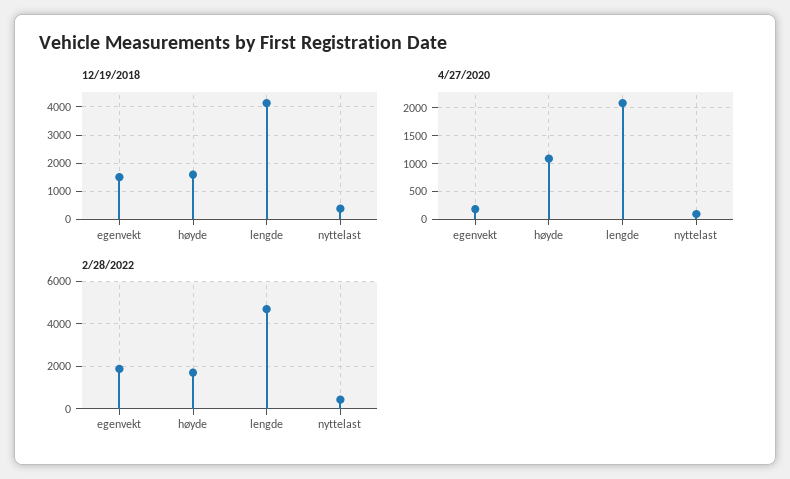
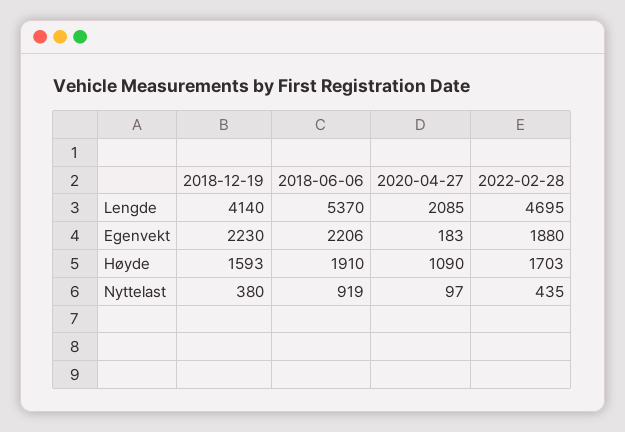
12/19/2018, egenvekt: 1500 -> 2230
2018-06-06, lengde: none -> 5370
2018-06-06, egenvekt: none -> 2206
2018-06-06, høyde: none -> 1910
2018-06-06, nyttelast: none -> 919

